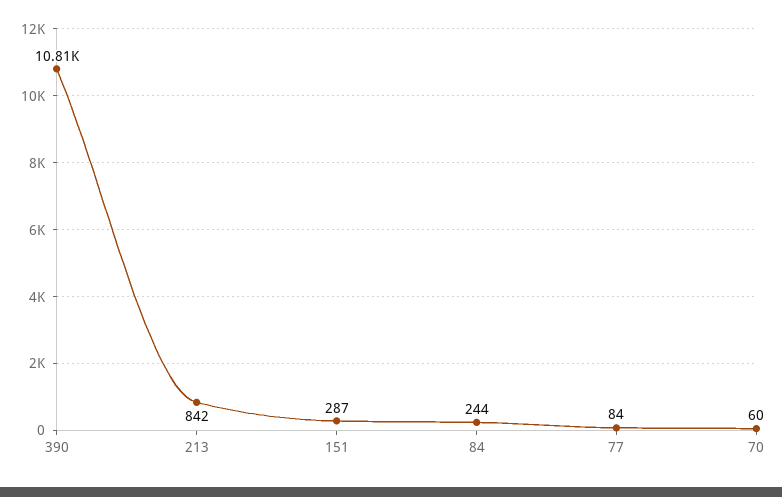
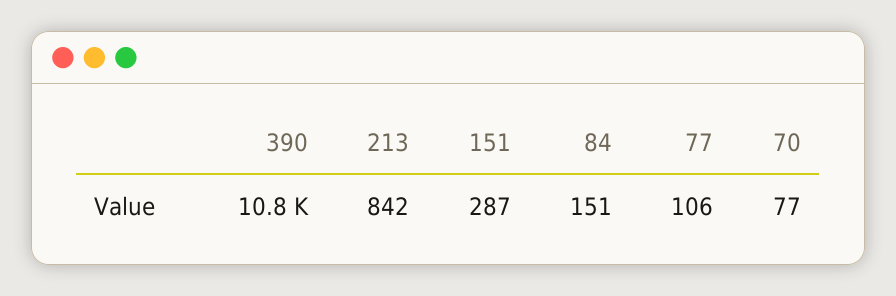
84: 244 -> 151
77: 84 -> 106
70: 60 -> 77

